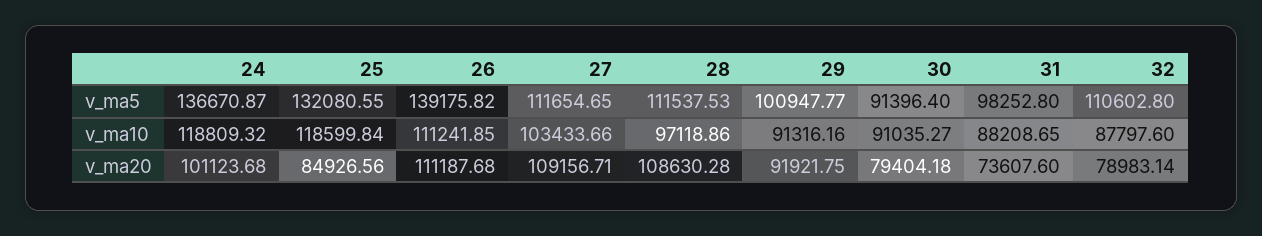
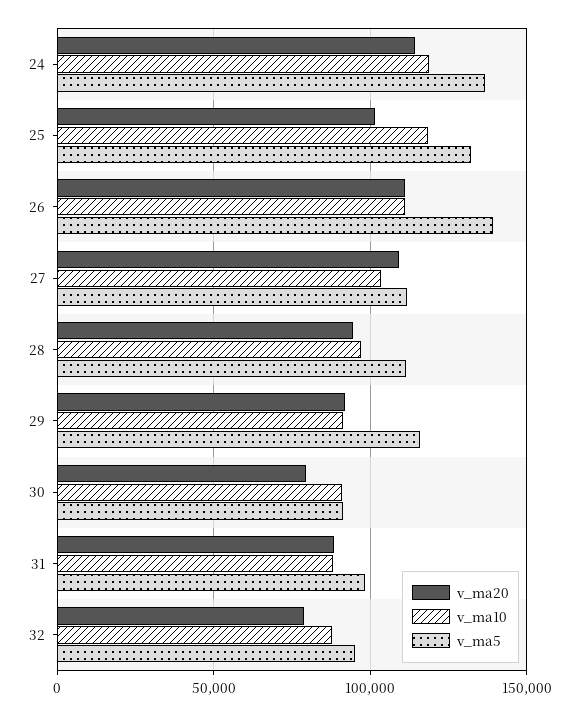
v_ma5, 29: 100947.77 -> 115000
v_ma5, 32: 110602.8 -> 95000
v_ma20, 24: 101123.68 -> 115000
v_ma20, 25: 84926.56 -> 100000
v_ma20, 28: 108630.28 -> 95000
v_ma20, 31: 73607.6 -> 90000

